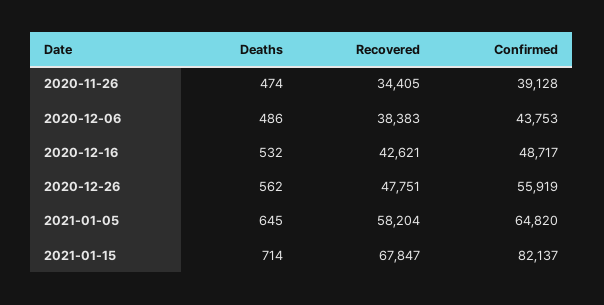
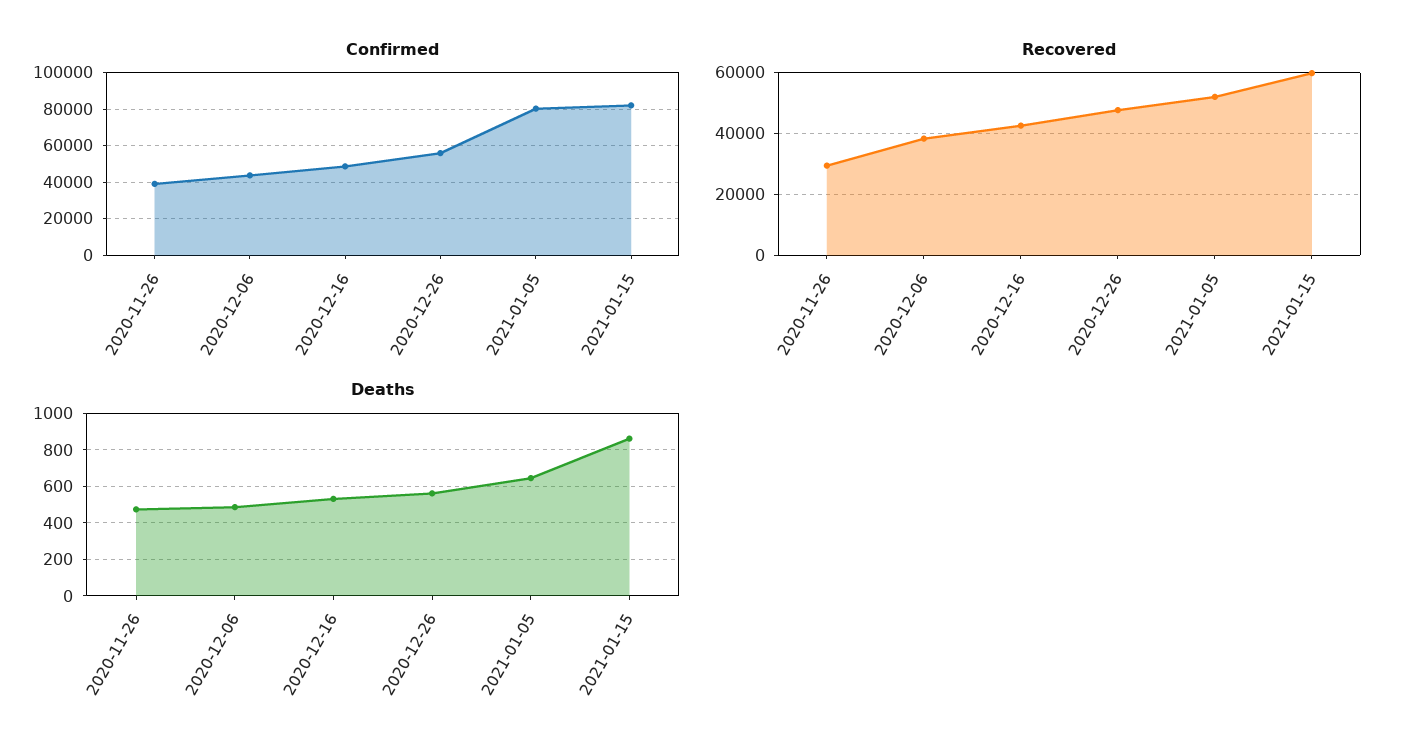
Recovered, 2020-11-26: 34405 -> 30000
Recovered, 2021-01-05: 58204 -> 52000
Confirmed, 2021-01-05: 64820 -> 80000
Deaths, 2021-01-15: 714 -> 850
Recovered, 2021-01-15: 67847 -> 60000

